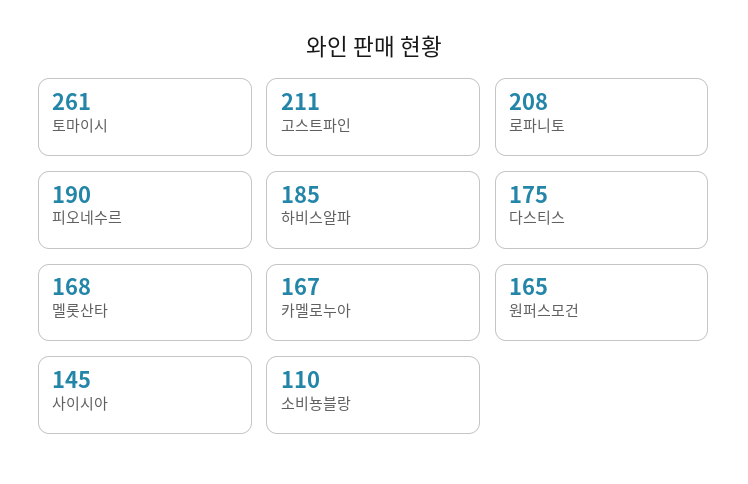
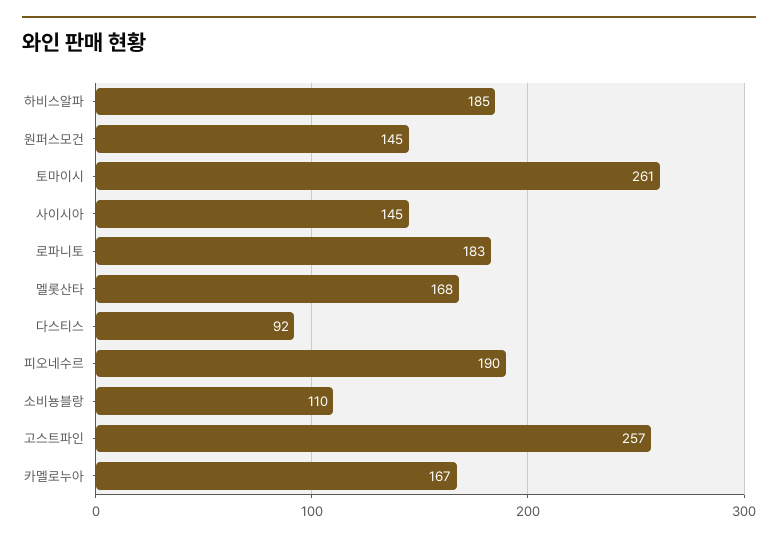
고스트파인: 211 -> 257
로파니토: 208 -> 183
다스티스: 175 -> 92
원퍼스모건: 165 -> 145

